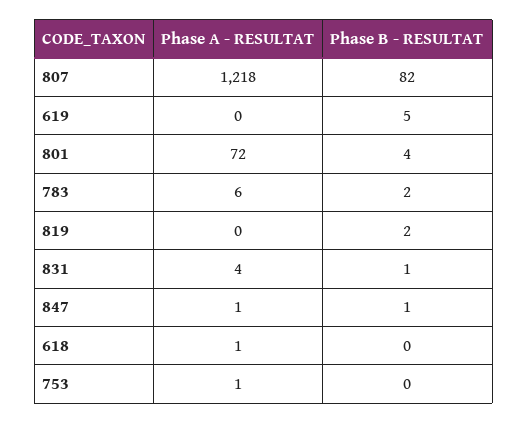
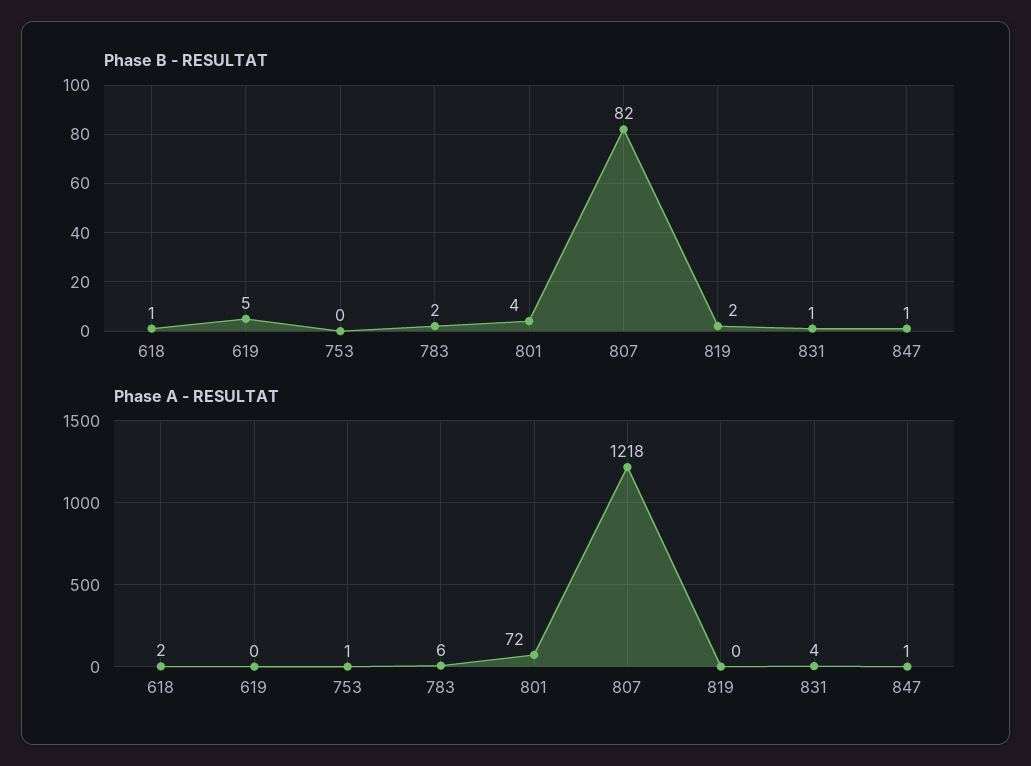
Phase A - RESULTAT, 618: 1 -> 2
Phase B - RESULTAT, 618: 0 -> 1

